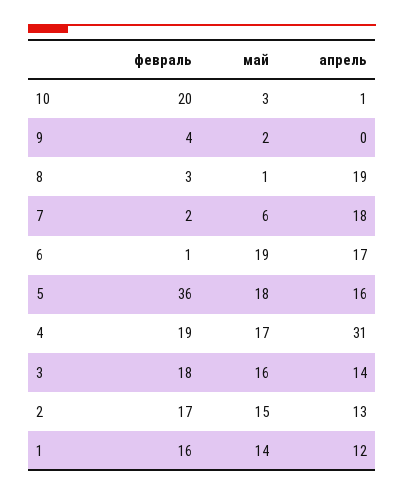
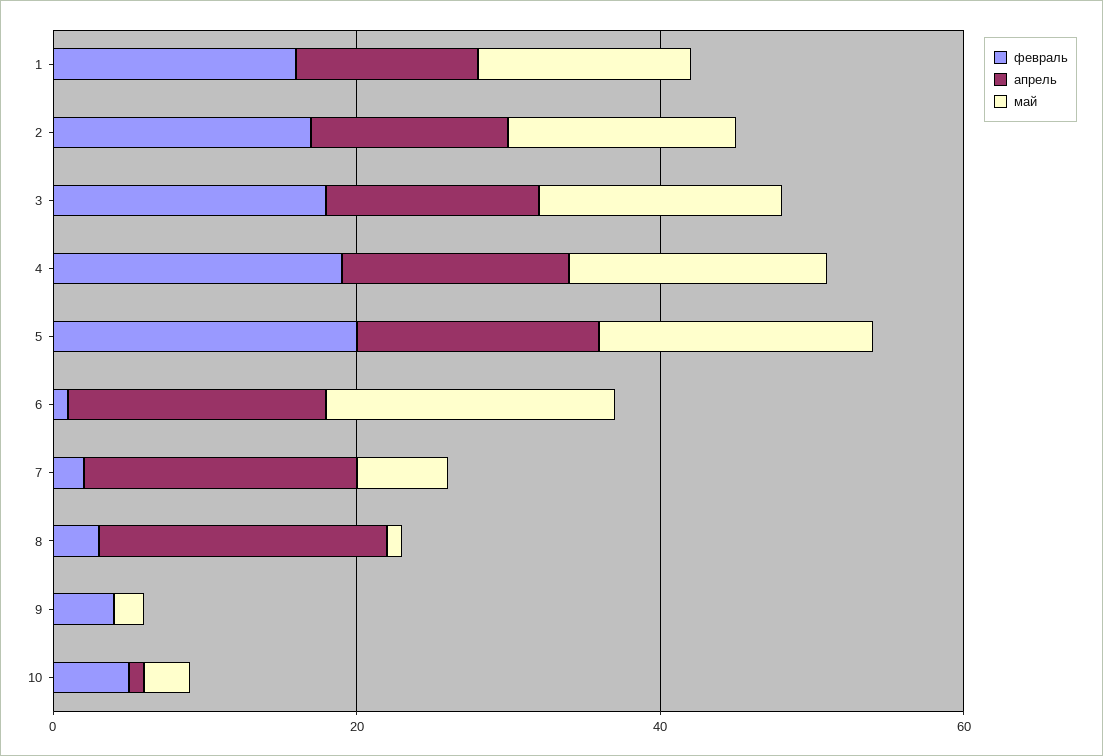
февраль, 10: 20 -> 5
февраль, 5: 36 -> 20
апрель, 4: 31 -> 15

